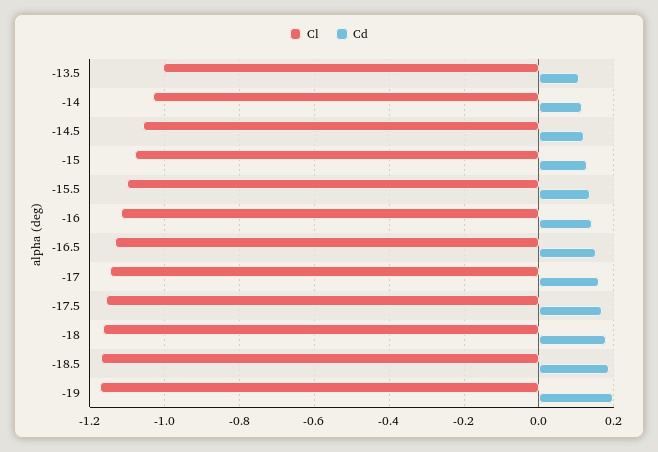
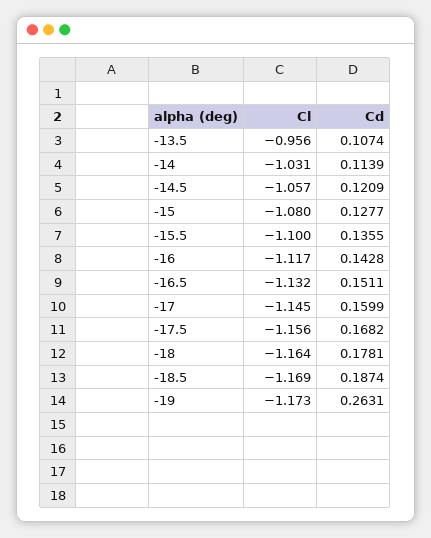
Cl, -13.5: -1 -> -0.956
Cd, -19: 0.2 -> 0.2631

